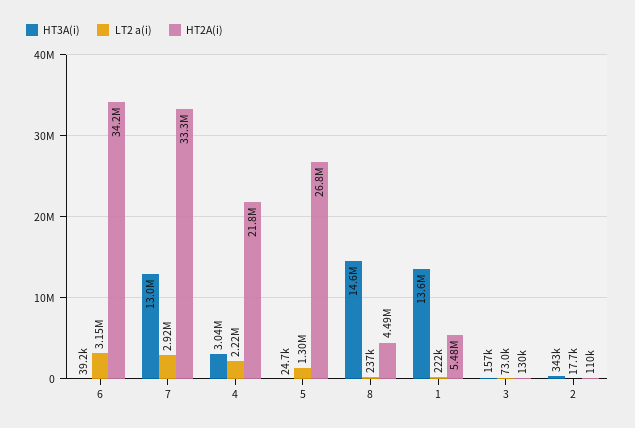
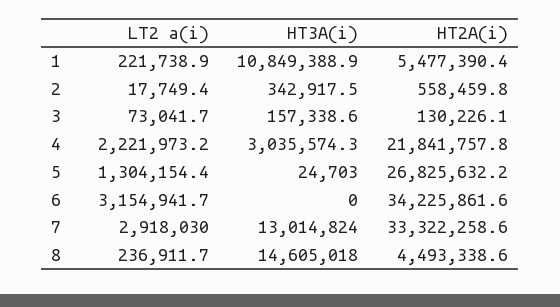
HT3A(i), 6: 39200 -> 0
HT3A(i), 1: 13600000 -> 10849388.9
HT2A(i), 2: 110000 -> 558459.8

